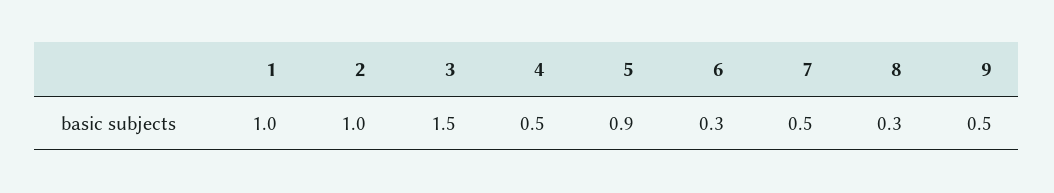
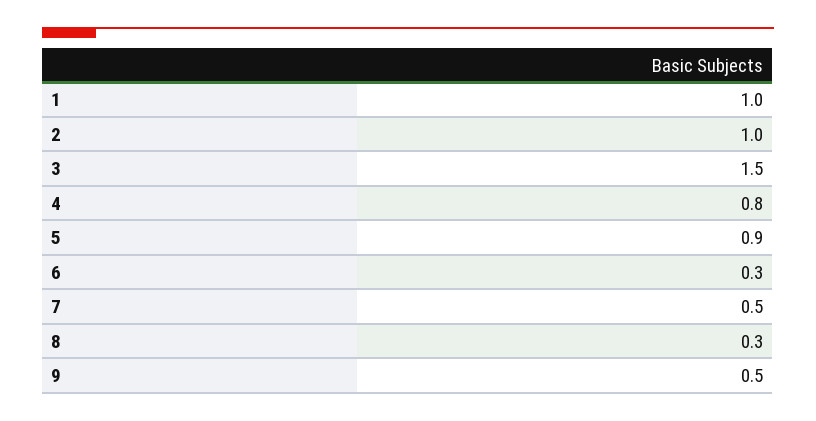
4: 0.5 -> 0.8

